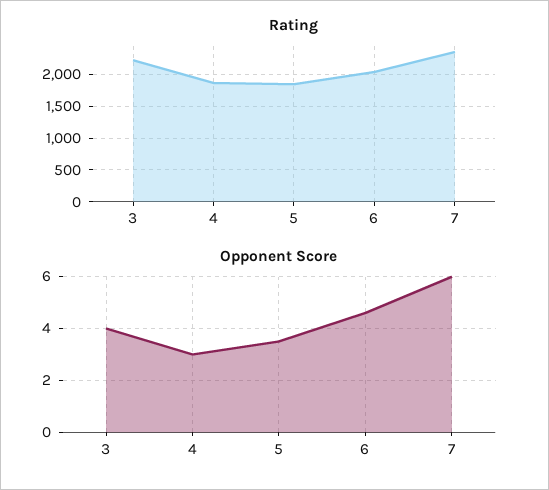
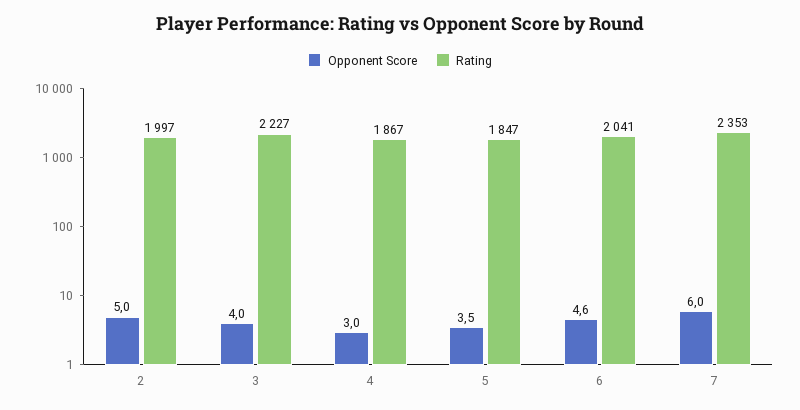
Opponent Score, 2: none -> 5
Rating, 2: none -> 1997

